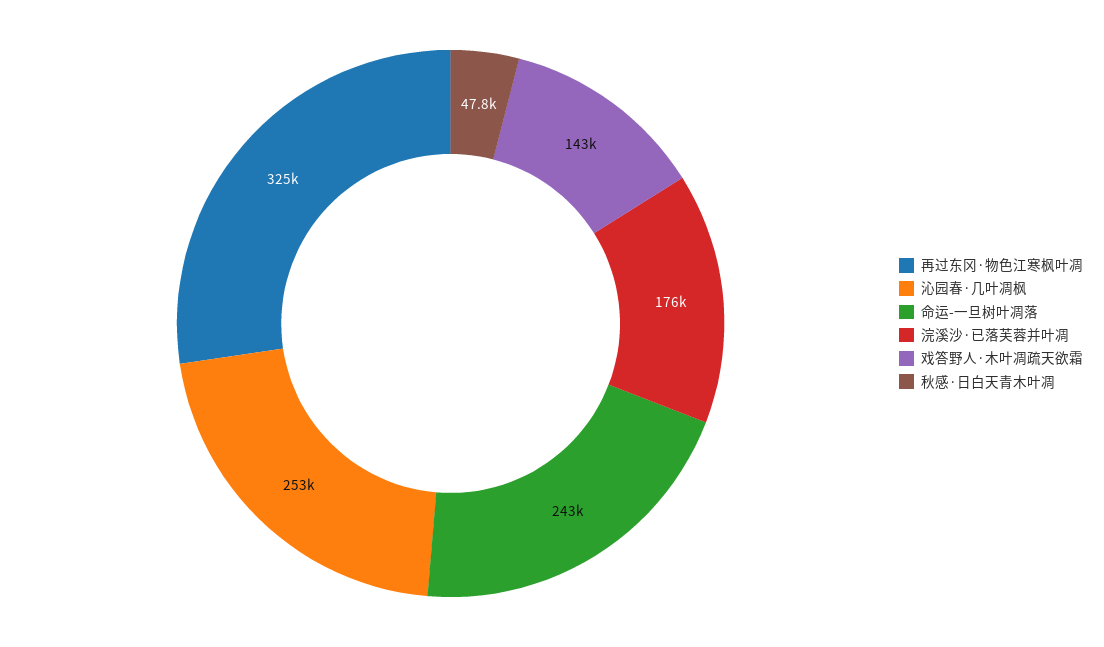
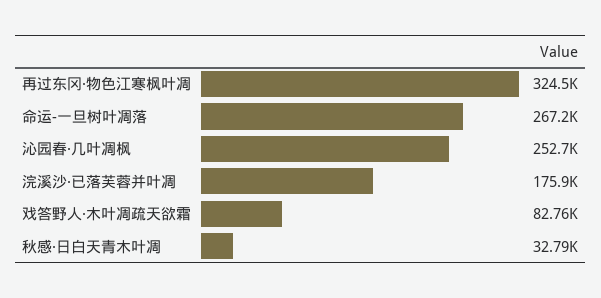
命运-一旦树叶凋落: 243000 -> 267200
戏答野人·木叶凋疏天欲霜: 143000 -> 82760
秋感·日白天青木叶凋: 47800 -> 32790

